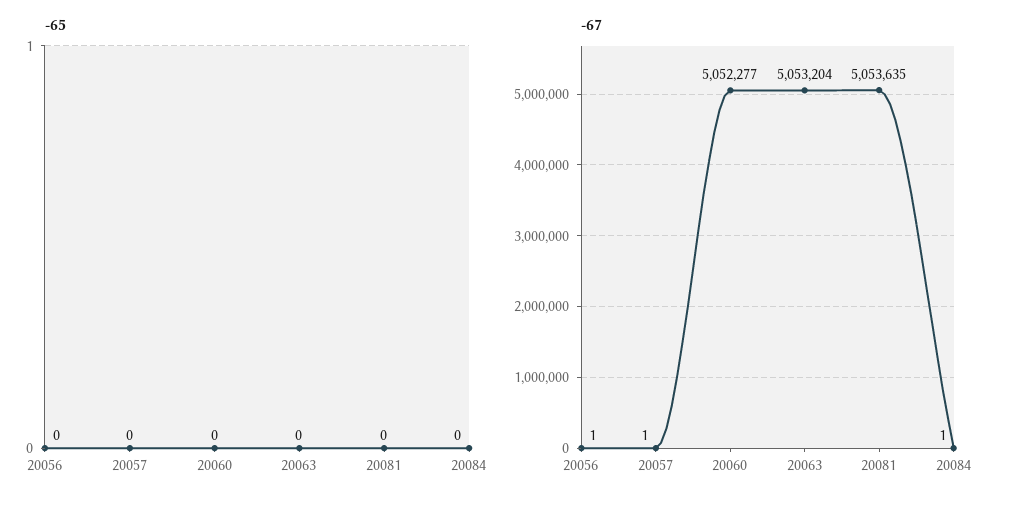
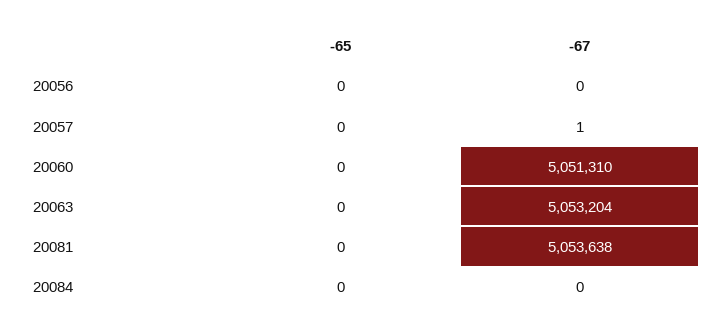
-67, 20056: 1 -> 0
-67, 20060: 5052277 -> 5051310
-67, 20081: 5053635 -> 5053638
-67, 20084: 1 -> 0

